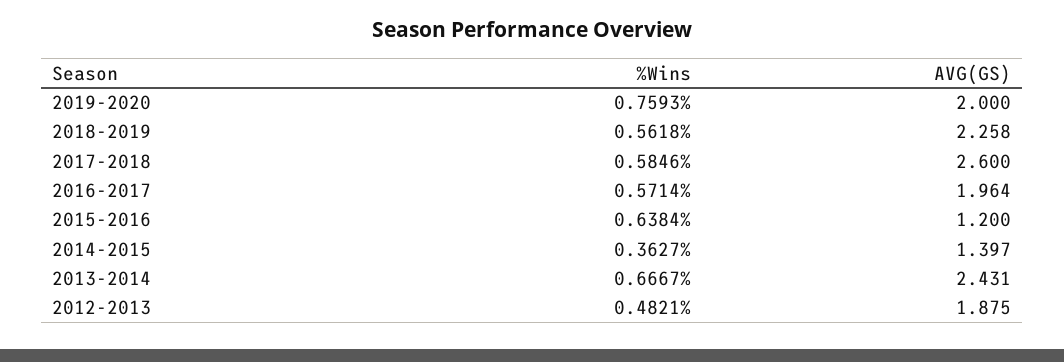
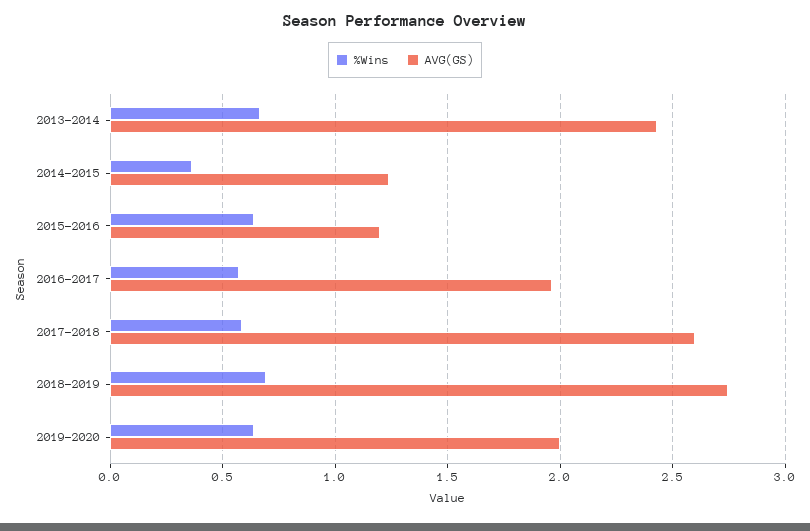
%Wins, 2019-2020: 0.7593 -> 0.65
%Wins, 2018-2019: 0.5618 -> 0.7
AVG(GS), 2018-2019: 2.258 -> 2.75
AVG(GS), 2014-2015: 1.397 -> 1.25
%Wins, 2012-2013: 0.4821 -> none
AVG(GS), 2012-2013: 1.875 -> none

